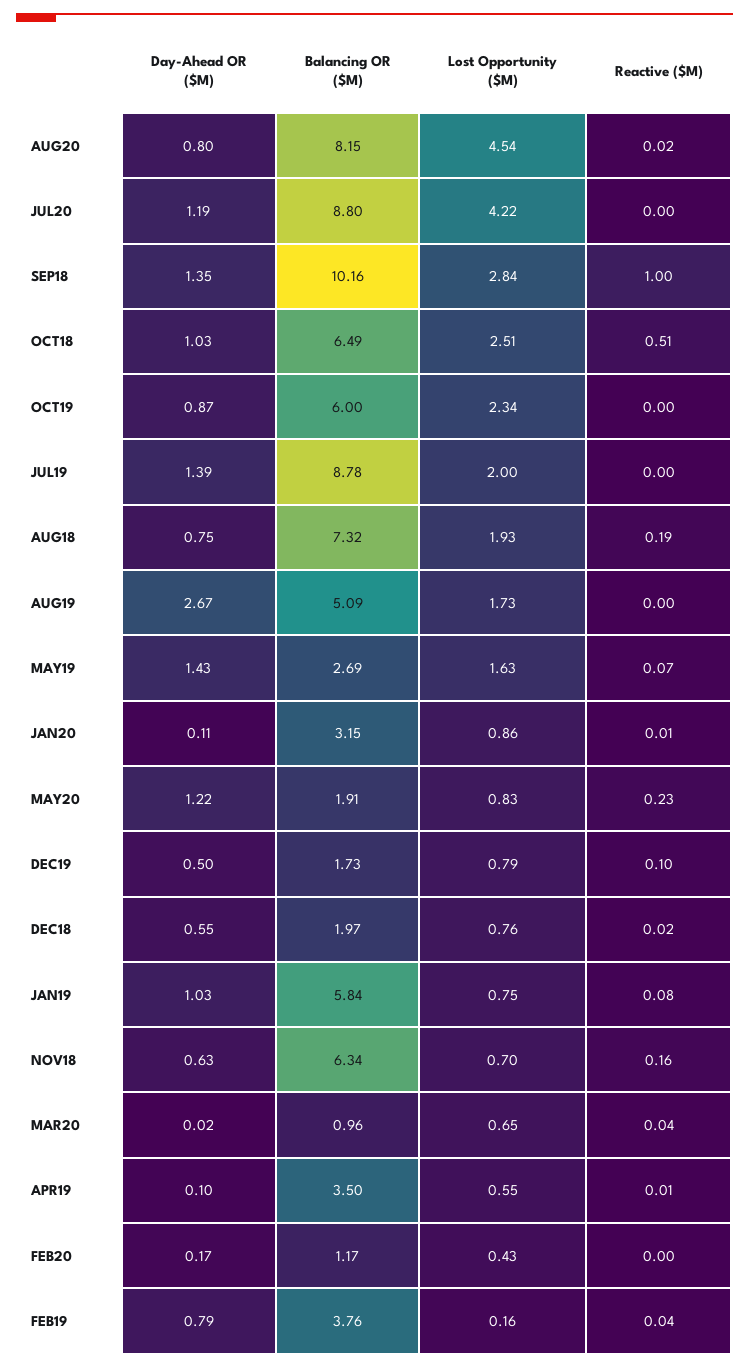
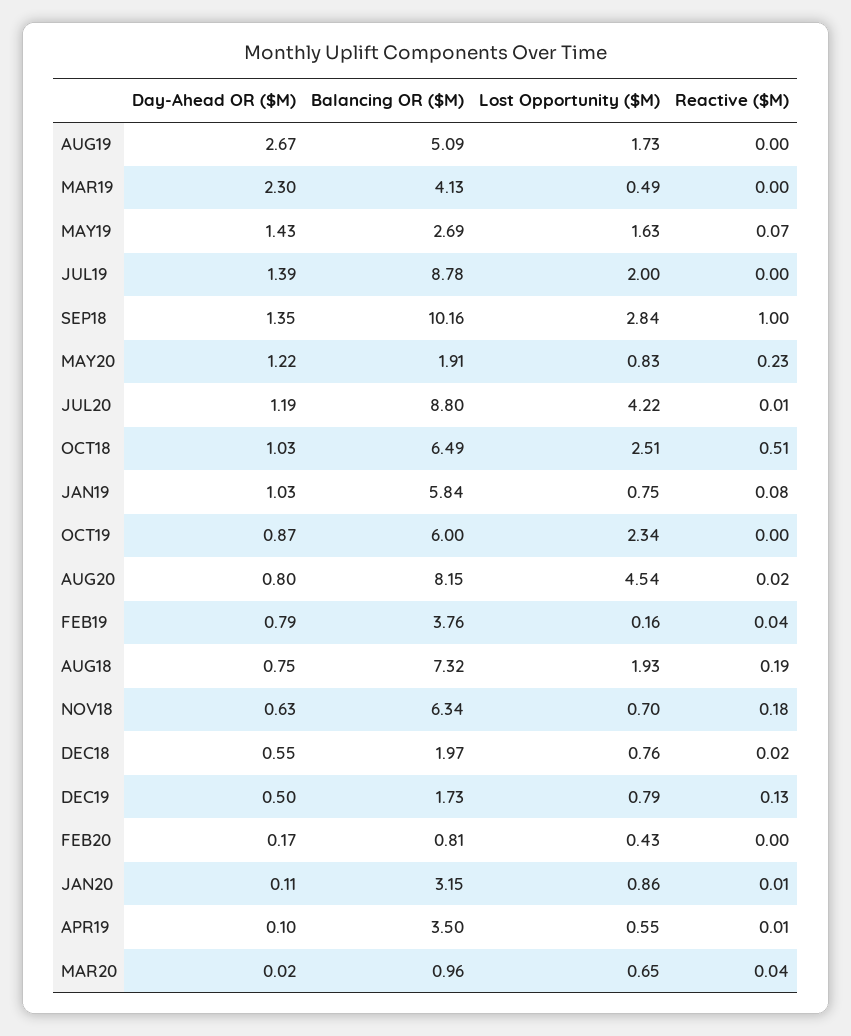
Reactive ($M), JUL20: 0 -> 0.01
Reactive ($M), DEC19: 0.1 -> 0.13
Reactive ($M), NOV18: 0.16 -> 0.18
Balancing OR ($M), FEB20: 1.17 -> 0.81
Day-Ahead OR ($M), MAR19: none -> 2.3
Balancing OR ($M), MAR19: none -> 4.13
Lost Opportunity ($M), MAR19: none -> 0.49
Reactive ($M), MAR19: none -> 0

